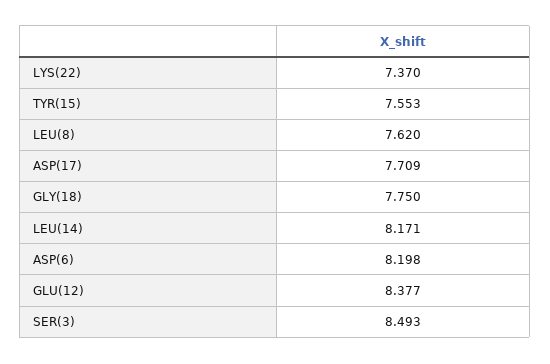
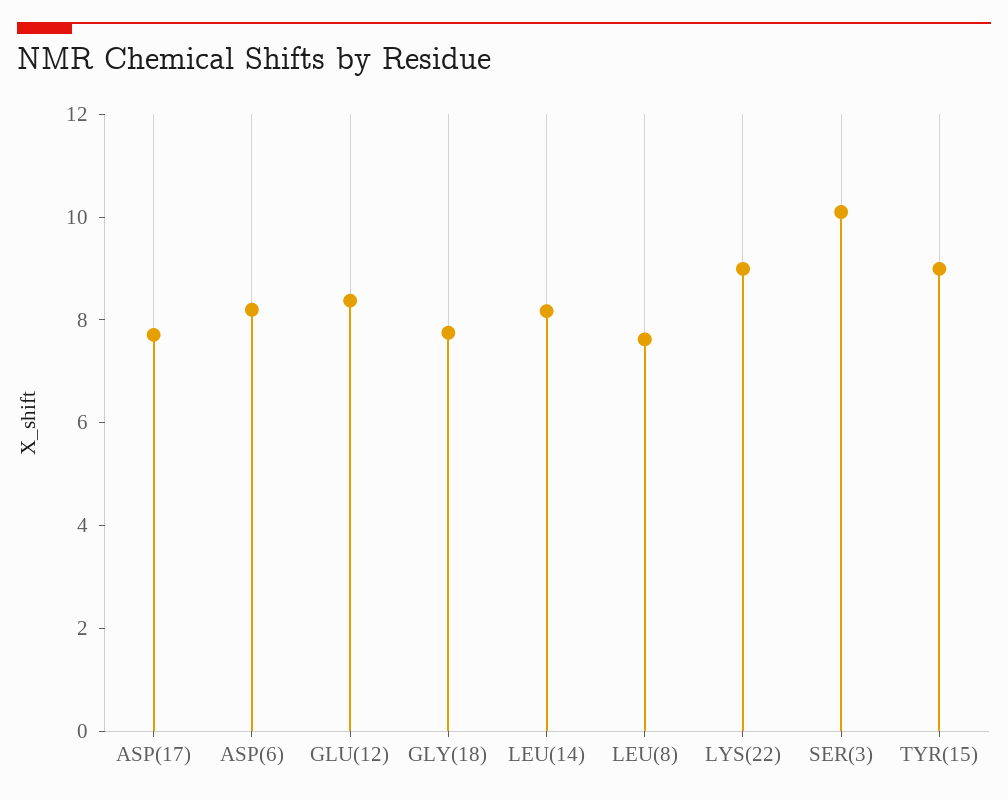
LYS(22): 7.37 -> 9
TYR(15): 7.553 -> 9
SER(3): 8.493 -> 10

